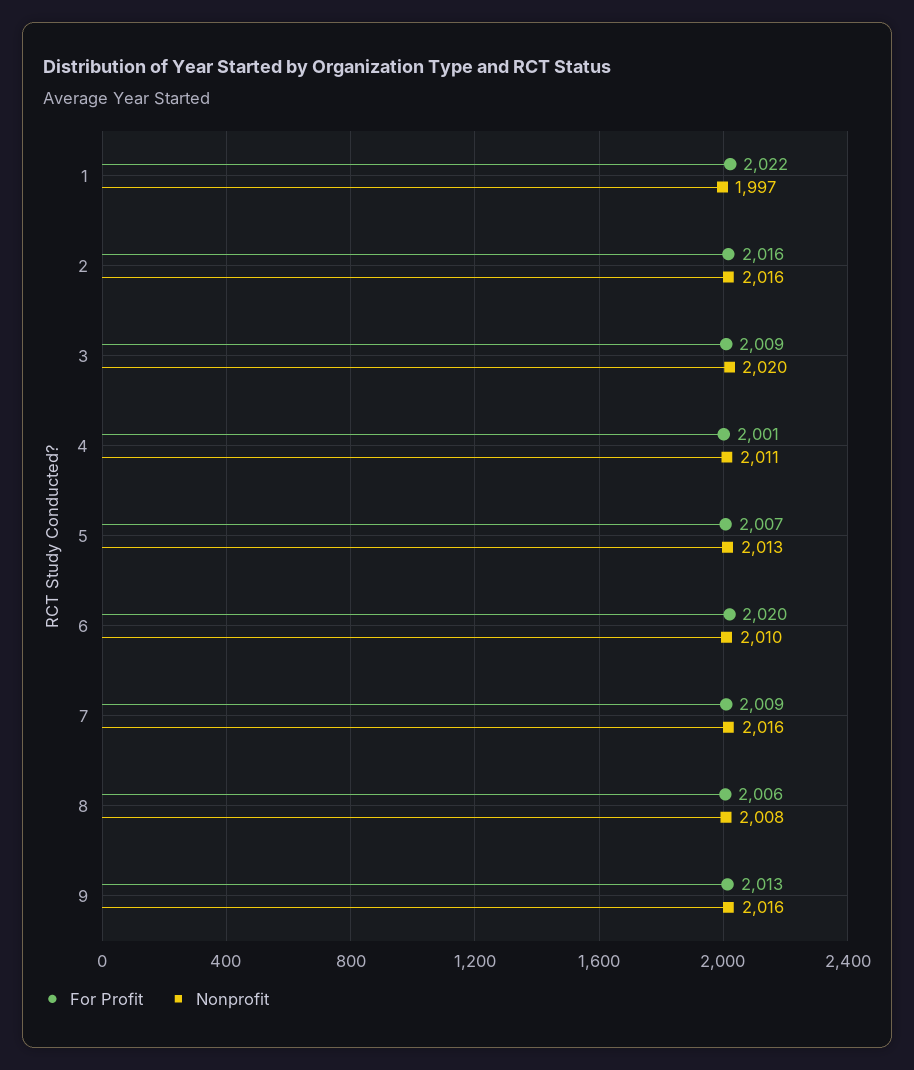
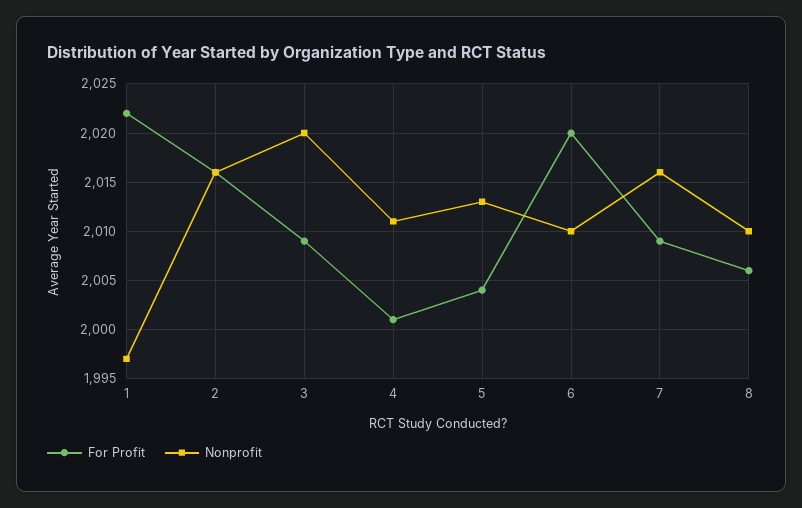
For Profit, 5: 2007 -> 2004
Nonprofit, 8: 2008 -> 2010
For Profit, 9: 2013 -> none
Nonprofit, 9: 2016 -> none

